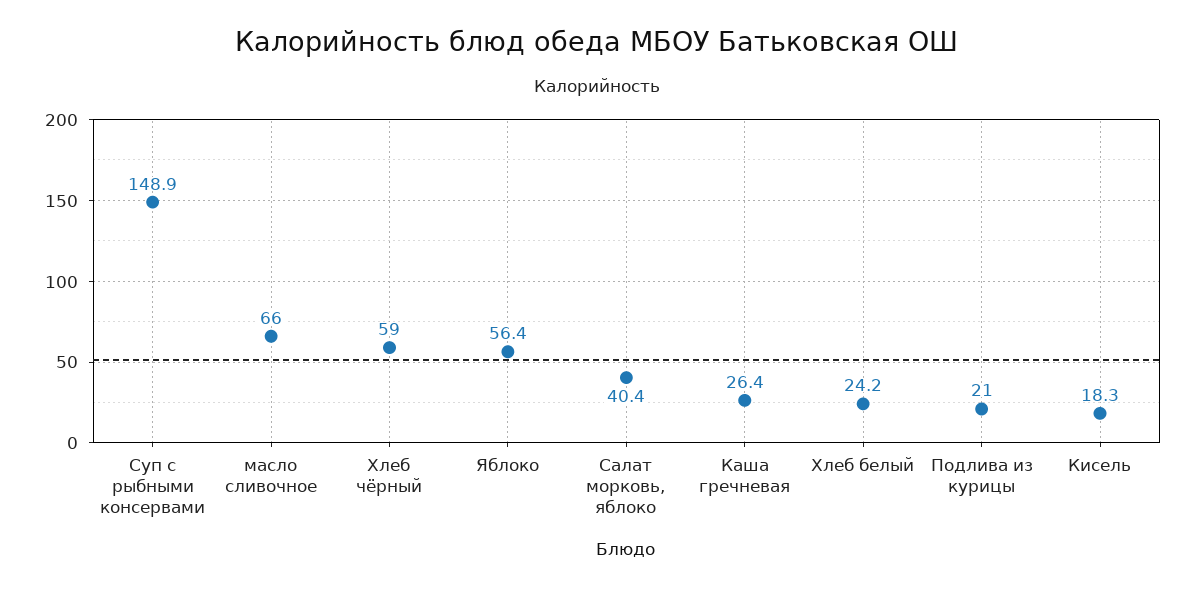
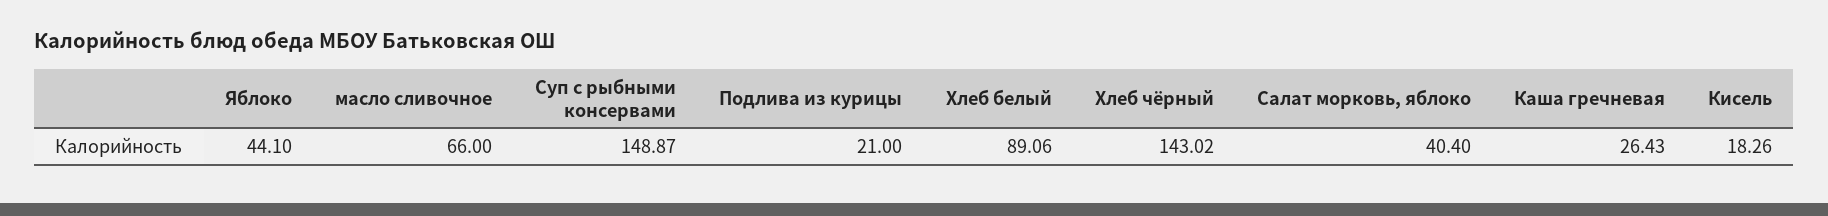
Хлеб чёрный: 59 -> 143.02
Яблоко: 56.4 -> 44.1
Хлеб белый: 24.2 -> 89.06

